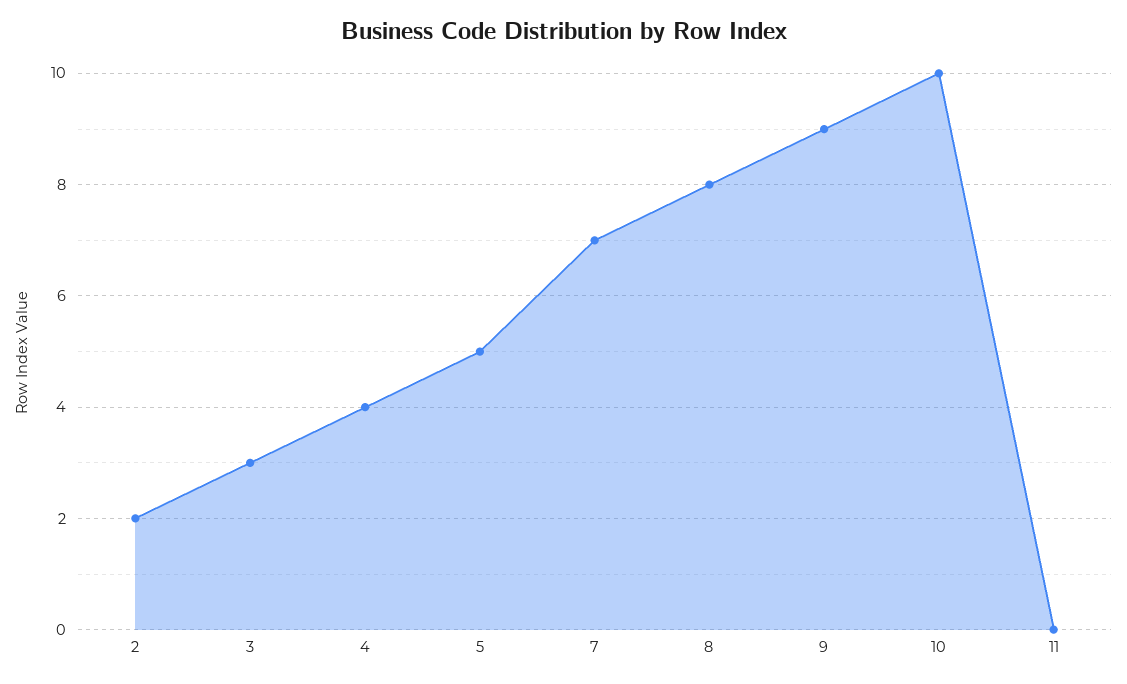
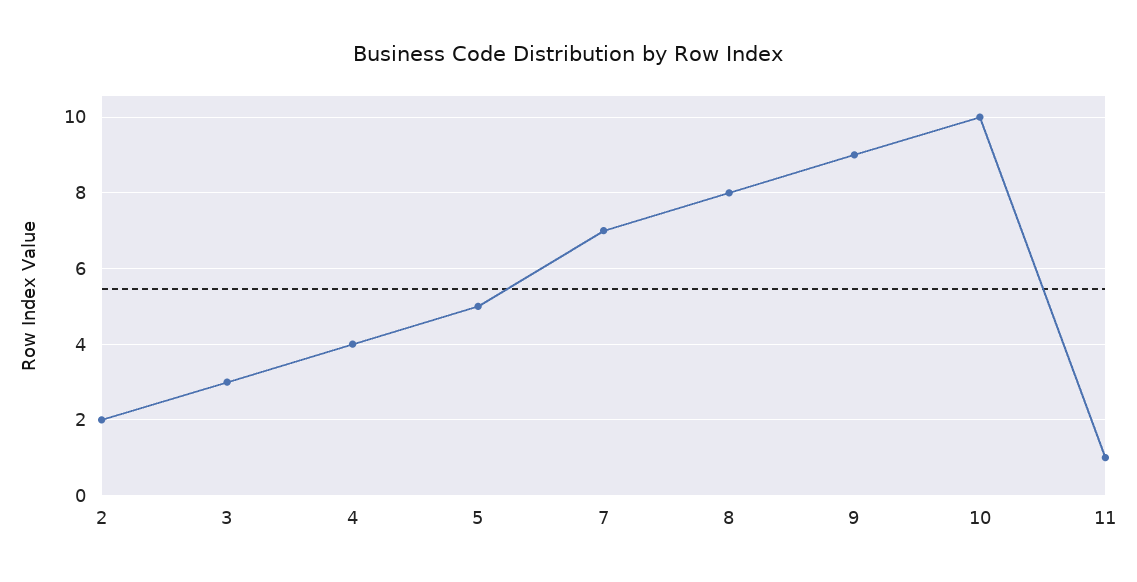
11: 0 -> 1

